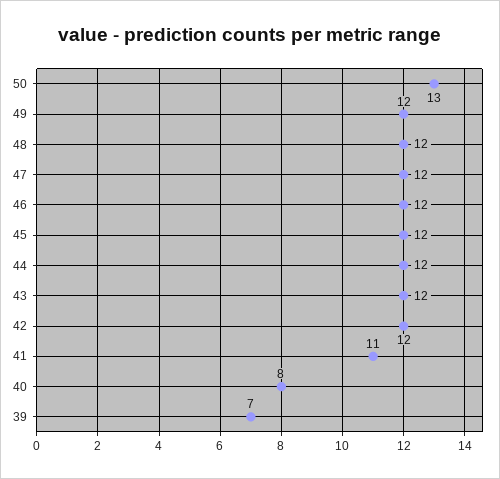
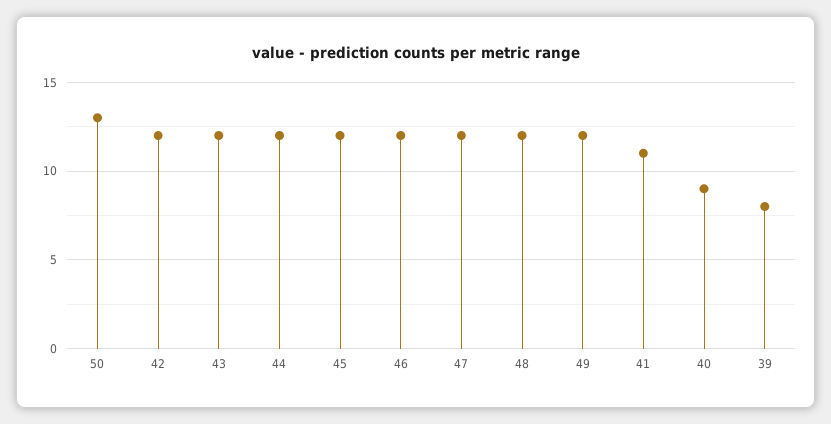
40: 8 -> 9
39: 7 -> 8

